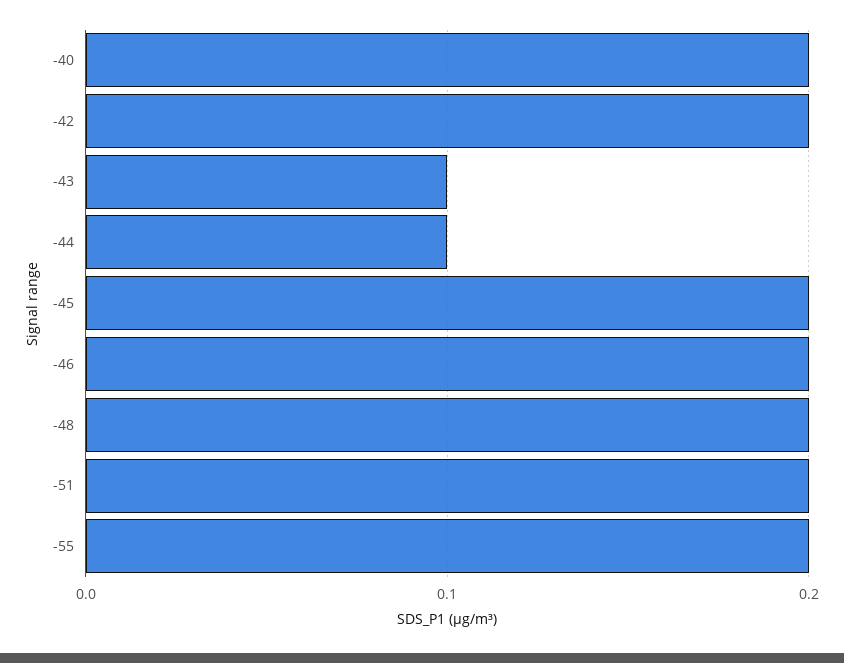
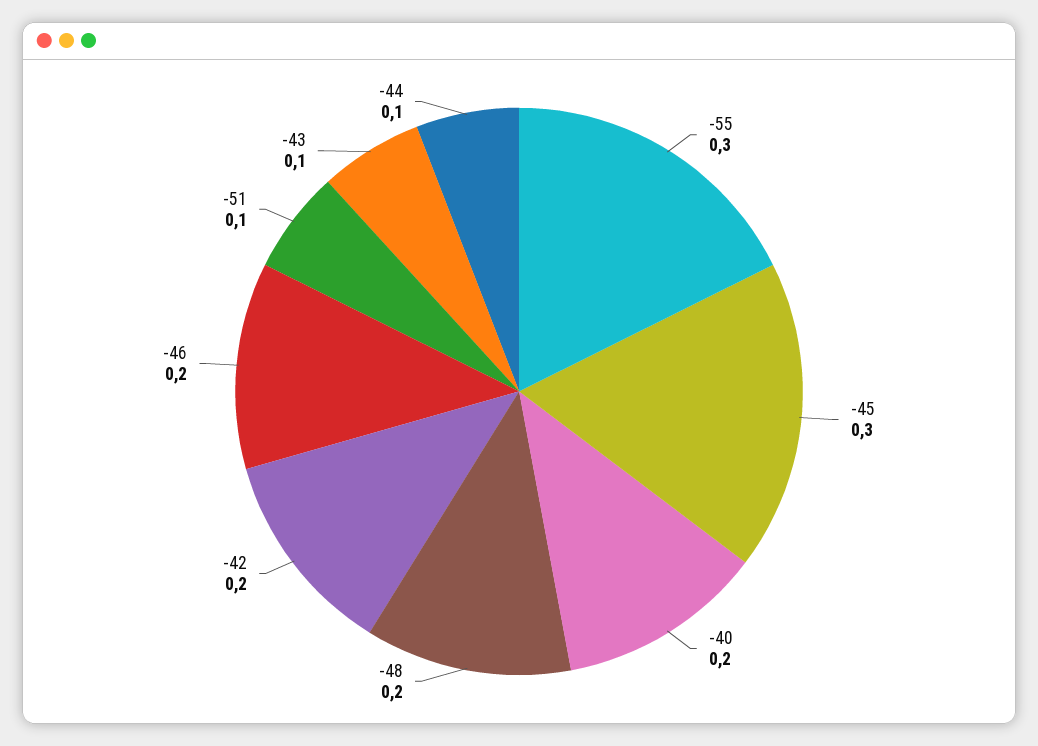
-45: 0.2 -> 0.3
-51: 0.2 -> 0.1
-55: 0.2 -> 0.3

